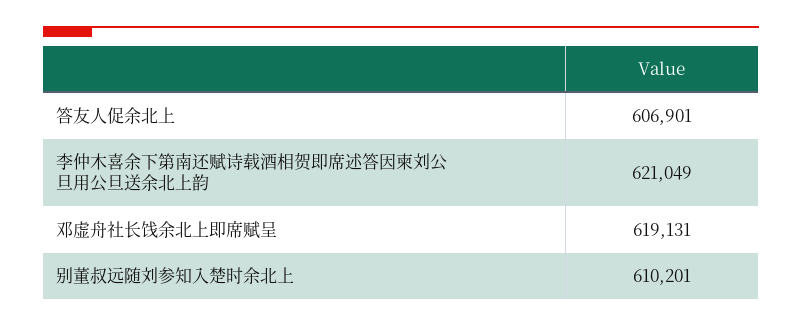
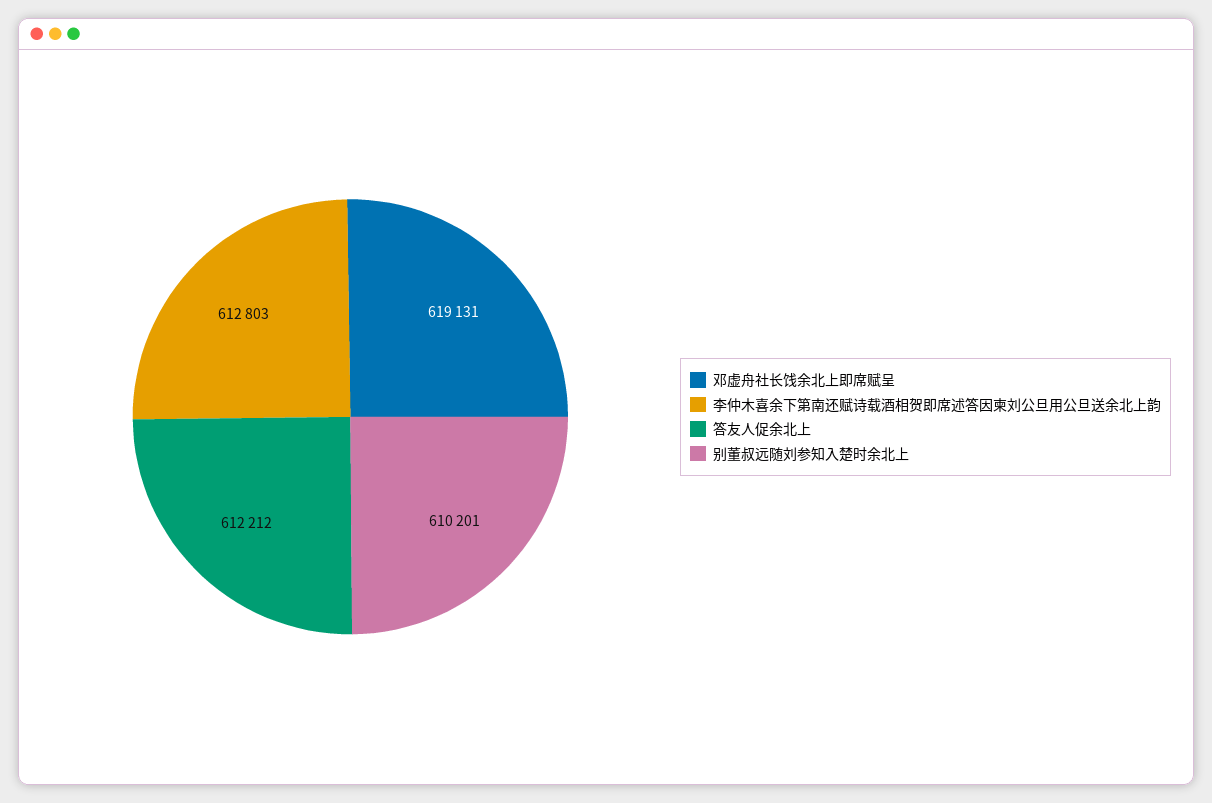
答友人促余北上: 606901 -> 612212
李仲木喜余下第南还赋诗载酒相贺即席述答因柬刘公旦用公旦送余北上韵: 621049 -> 612803

